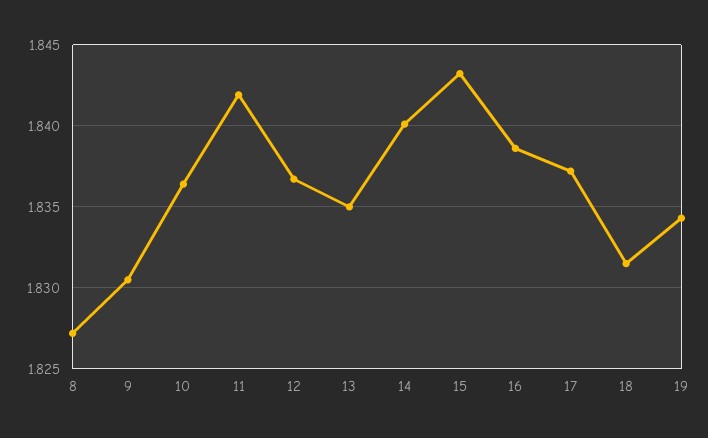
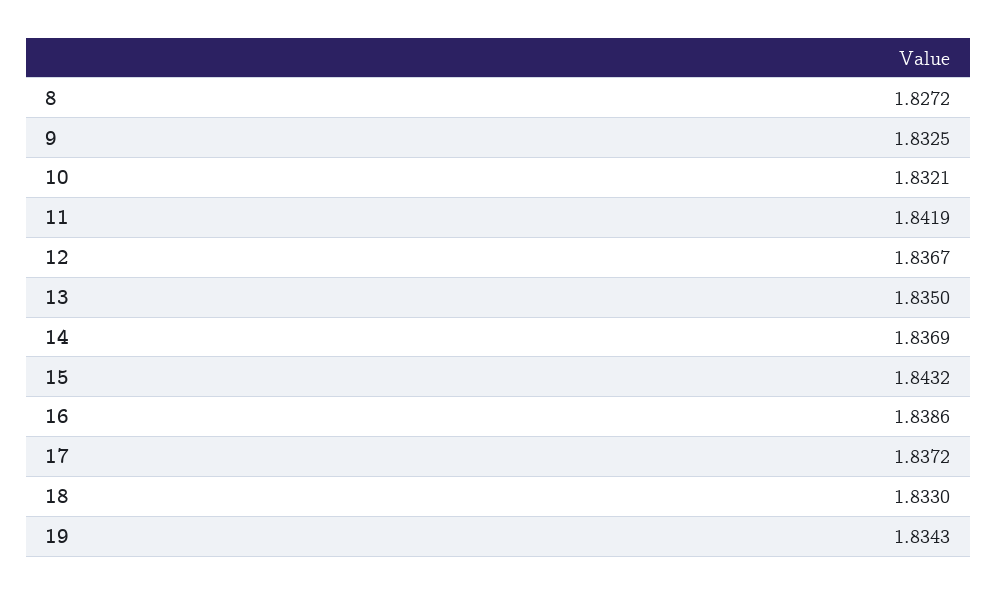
9: 1.8305 -> 1.8325
10: 1.8365 -> 1.8321
14: 1.84 -> 1.8369
18: 1.8315 -> 1.833

